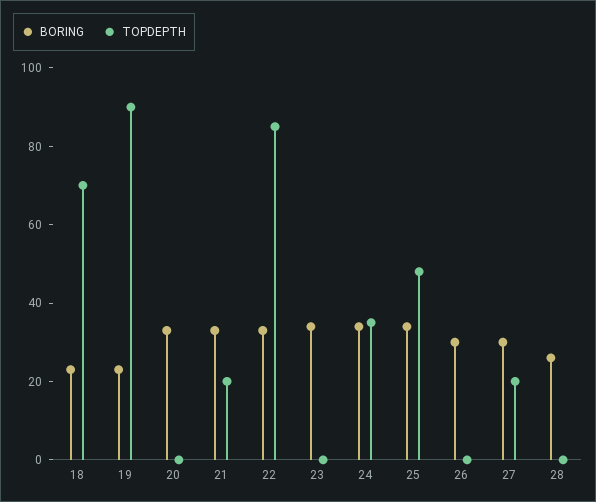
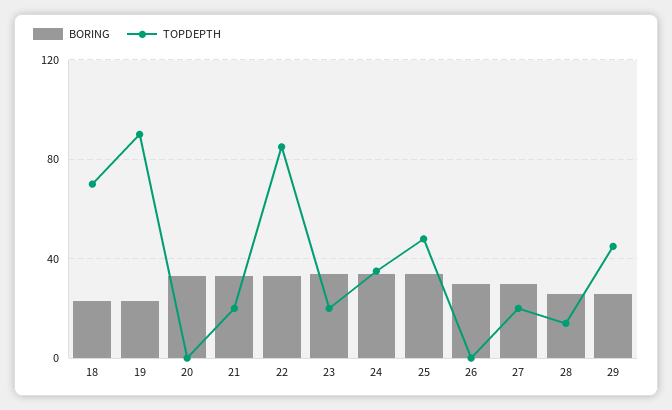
TOPDEPTH, 23: 0 -> 20
TOPDEPTH, 28: 0 -> 15
BORING, 29: none -> 25
TOPDEPTH, 29: none -> 45

